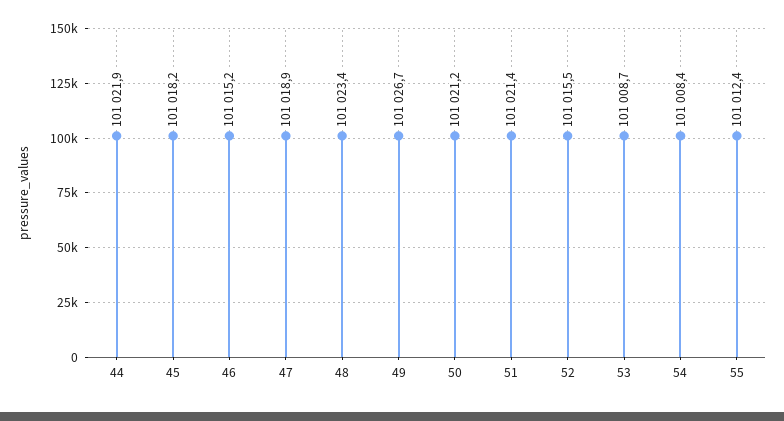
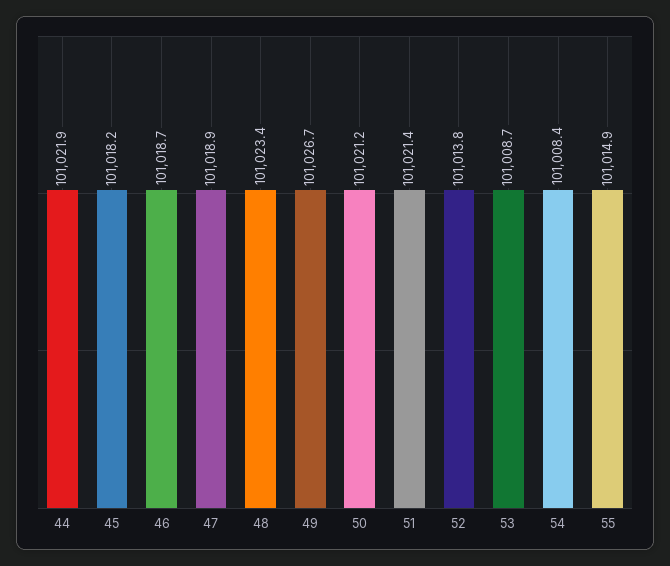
46: 101015.2 -> 101018.7
52: 101015.5 -> 101013.8
55: 101012.4 -> 101014.9

